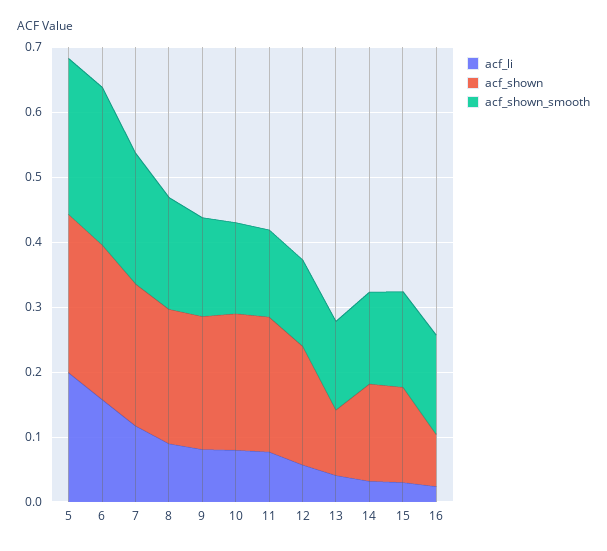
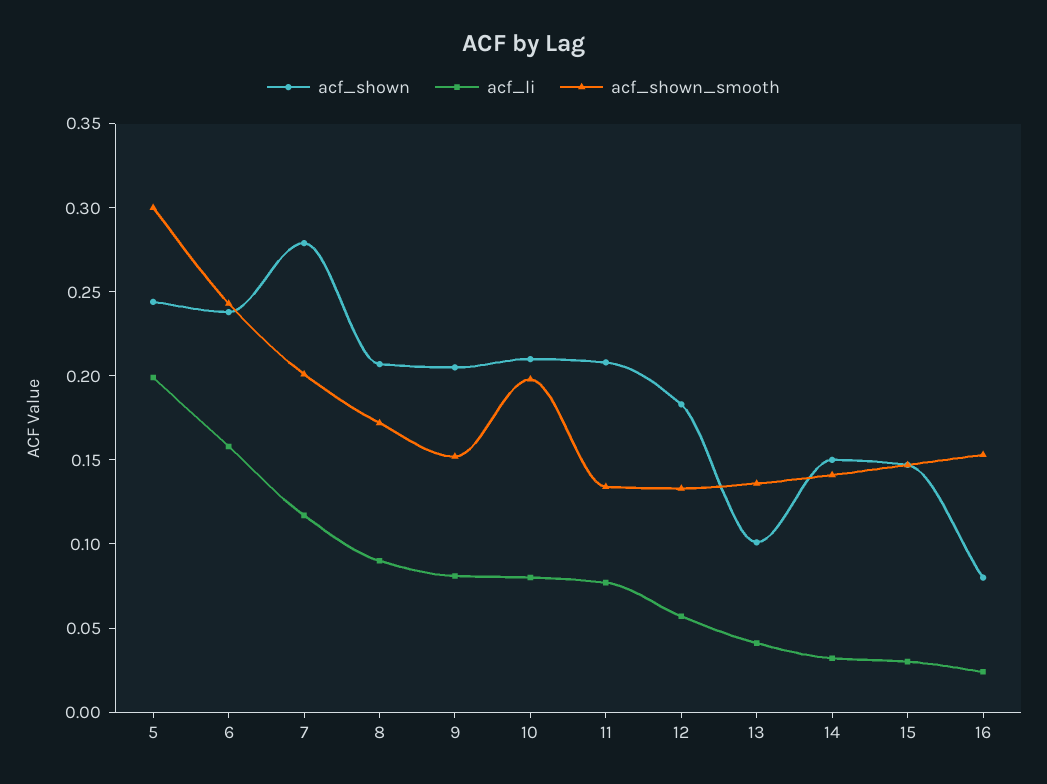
acf_shown_smooth, 5: 0.24 -> 0.3
acf_shown, 7: 0.22 -> 0.28
acf_shown_smooth, 10: 0.14 -> 0.2

